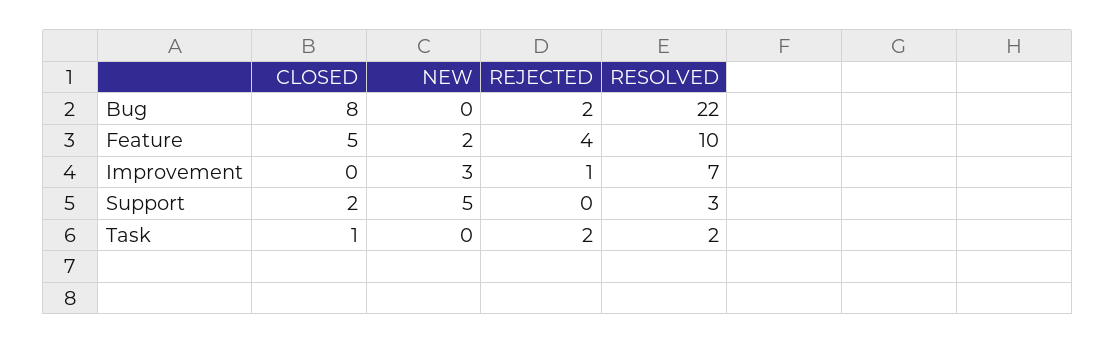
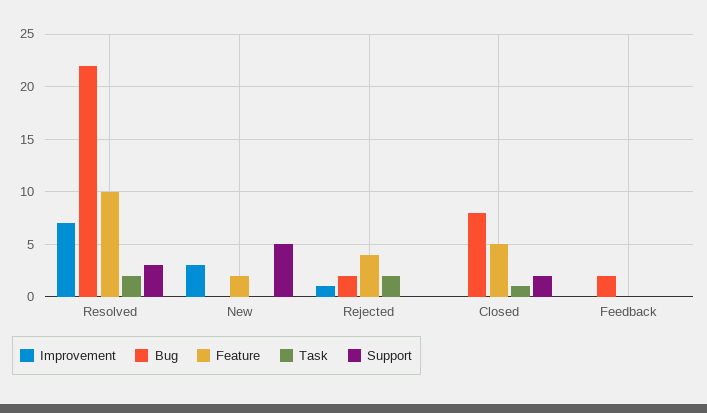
Improvement, Feedback: none -> 0
Bug, Feedback: none -> 2
Feature, Feedback: none -> 0
Task, Feedback: none -> 0
Support, Feedback: none -> 0

